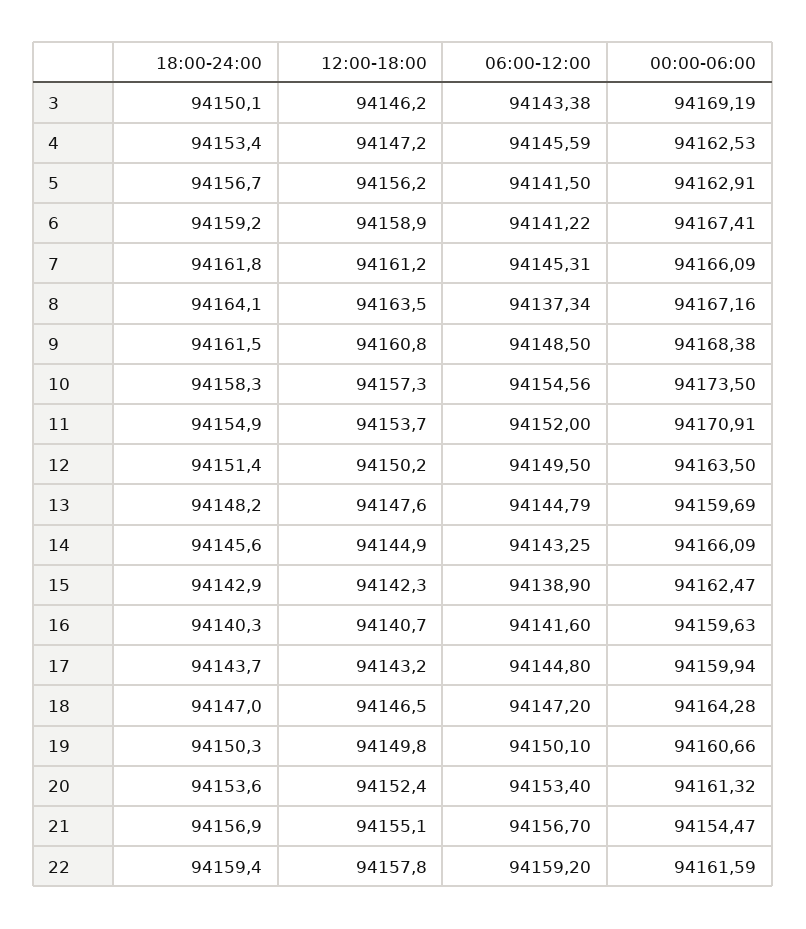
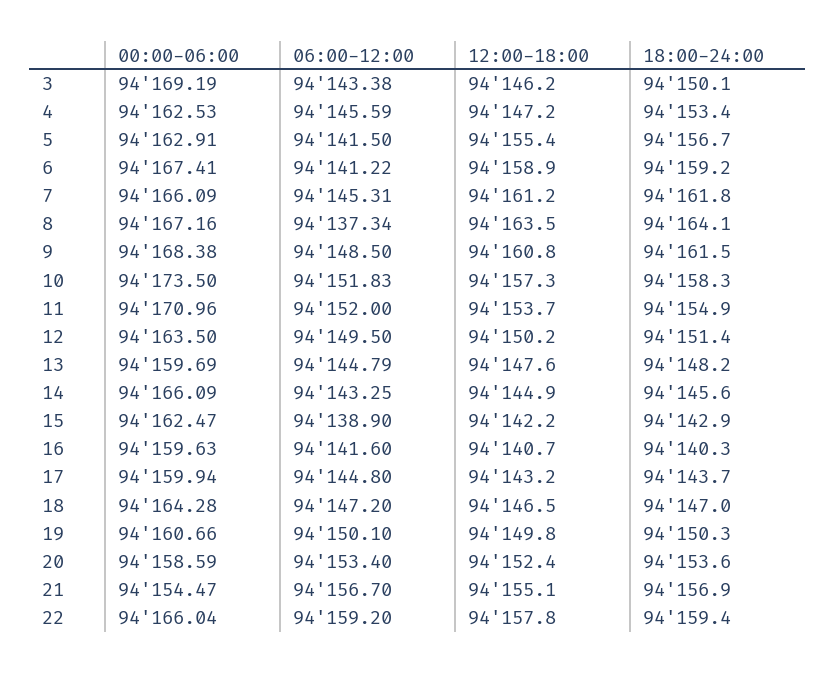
12:00-18:00, 5: 94156.2 -> 94155.4
06:00-12:00, 10: 94154.56 -> 94151.83
00:00-06:00, 11: 94170.91 -> 94170.96
12:00-18:00, 15: 94142.3 -> 94142.2
00:00-06:00, 20: 94161.32 -> 94158.59
00:00-06:00, 22: 94161.59 -> 94166.04

